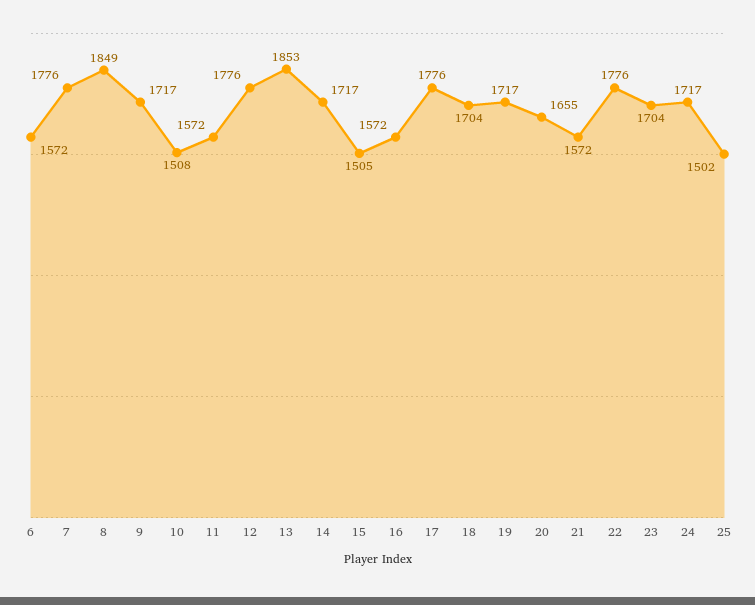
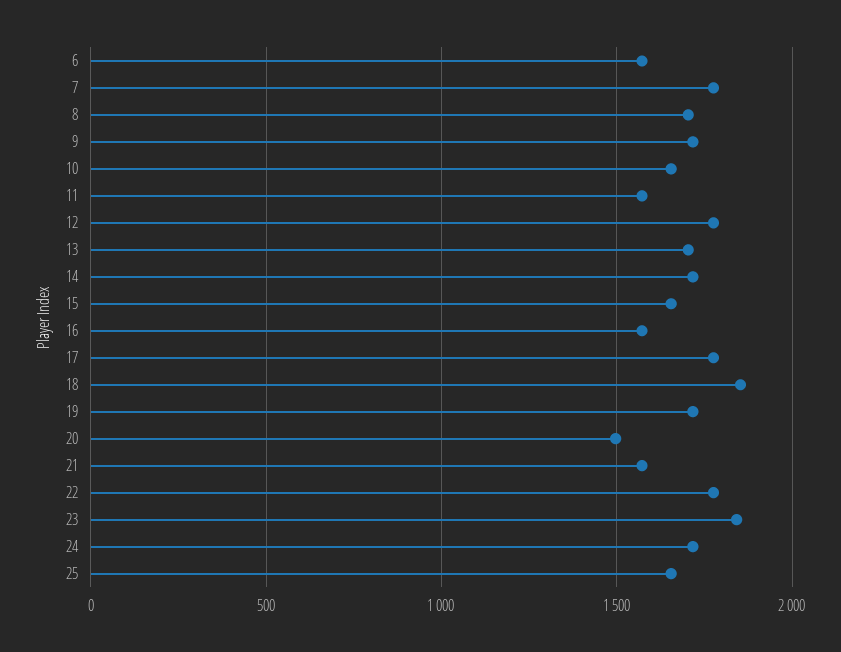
8: 1849 -> 1700
10: 1508 -> 1650
13: 1853 -> 1700
15: 1505 -> 1650
18: 1704 -> 1850
20: 1655 -> 1500
23: 1704 -> 1850
25: 1502 -> 1650

